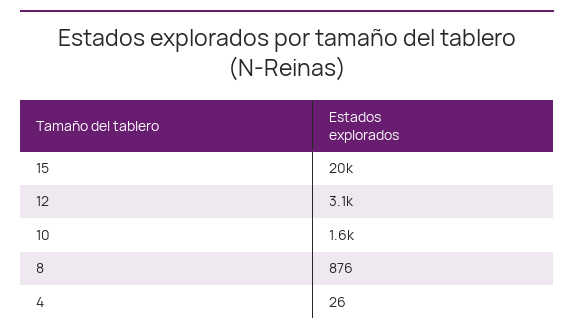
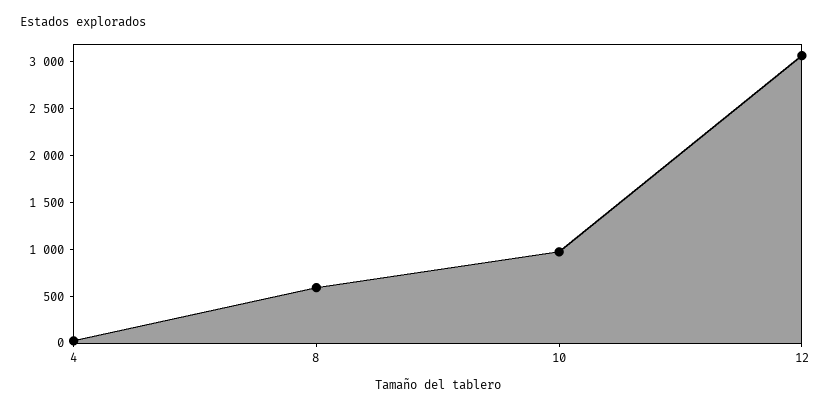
15: 20000 -> none
10: 1600 -> 1000
8: 876 -> 600

